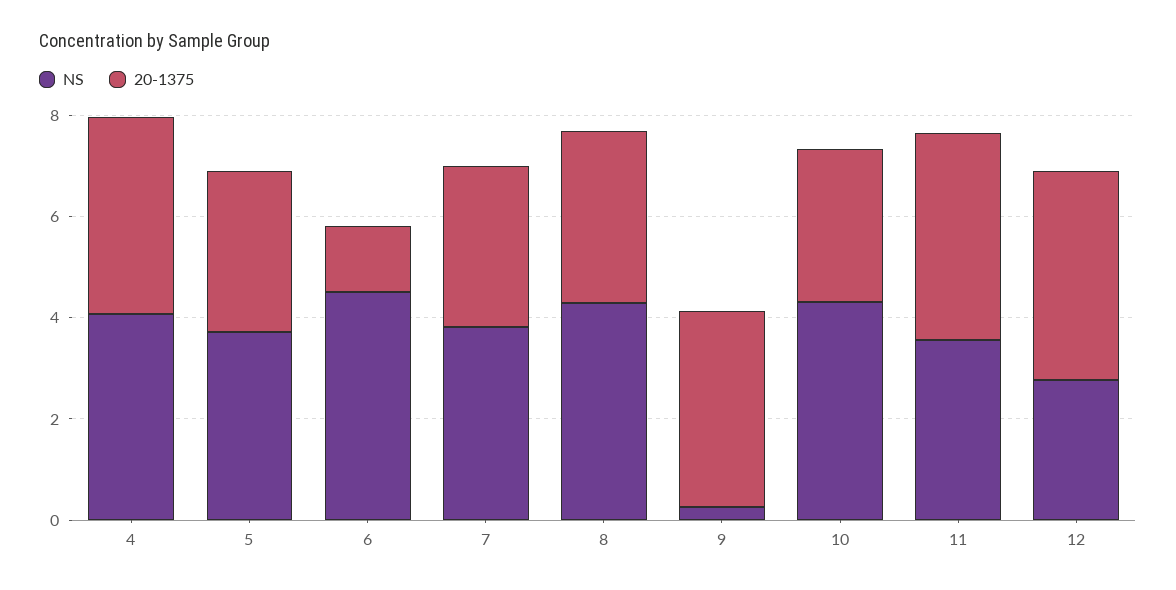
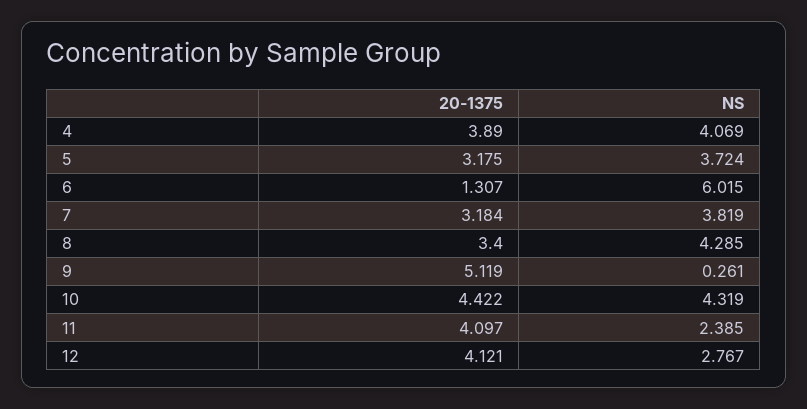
NS, 6: 4.5 -> 6.015
20-1375, 9: 4 -> 5.119
20-1375, 10: 3 -> 4.422
NS, 11: 3.5 -> 2.385

